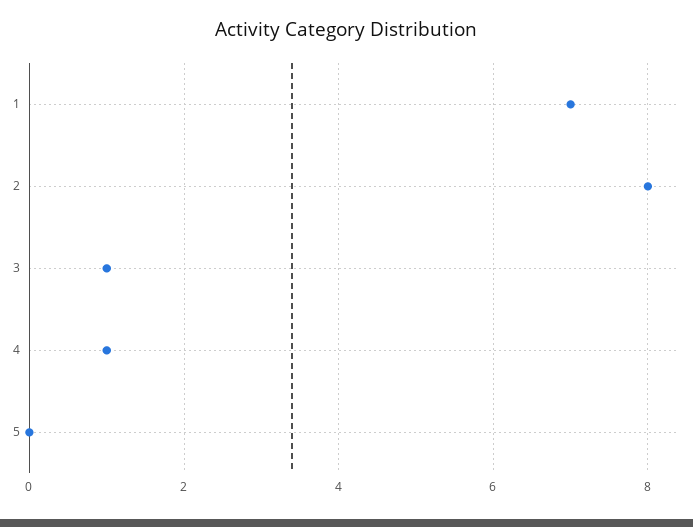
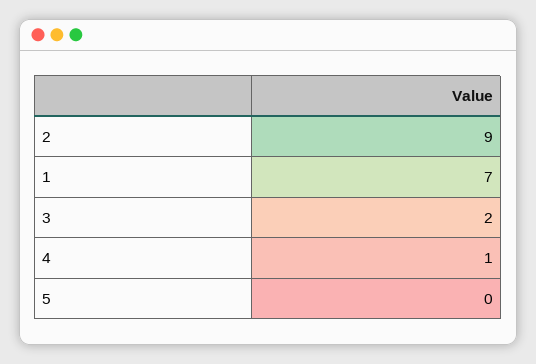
2: 8 -> 9
3: 1 -> 2

